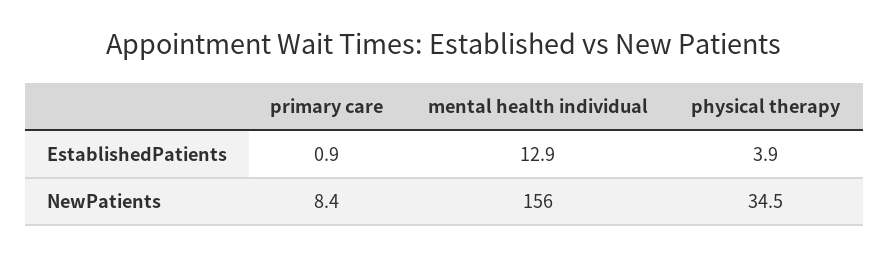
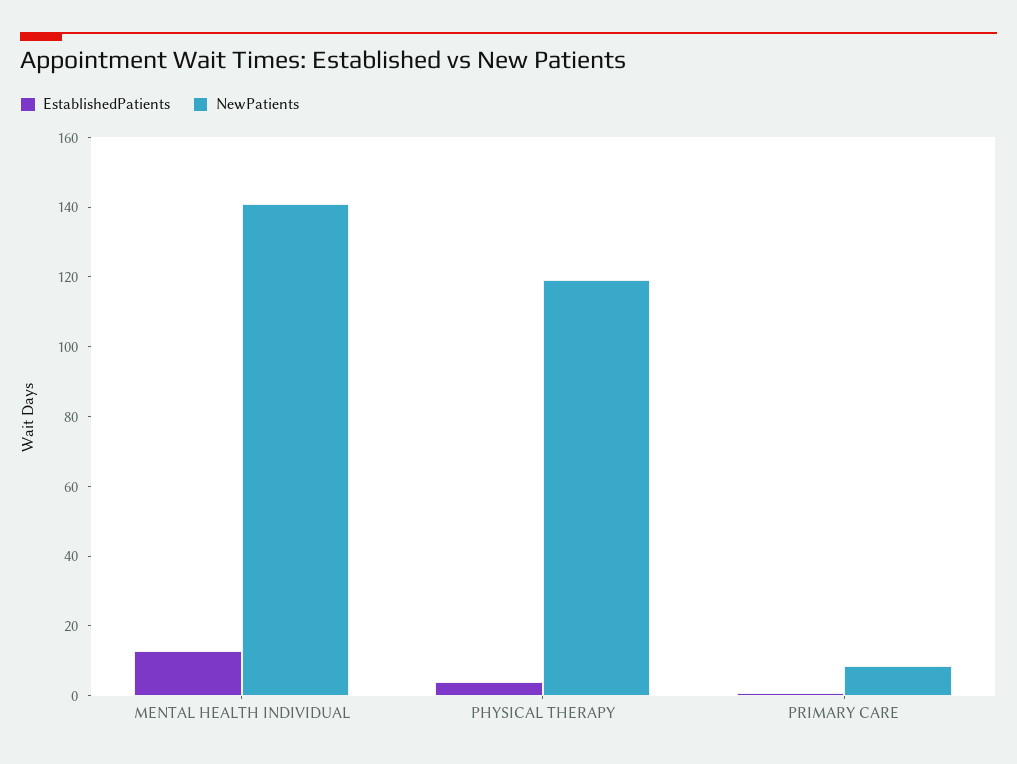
NewPatients, mental health individual: 156 -> 140
NewPatients, physical therapy: 34.5 -> 120

